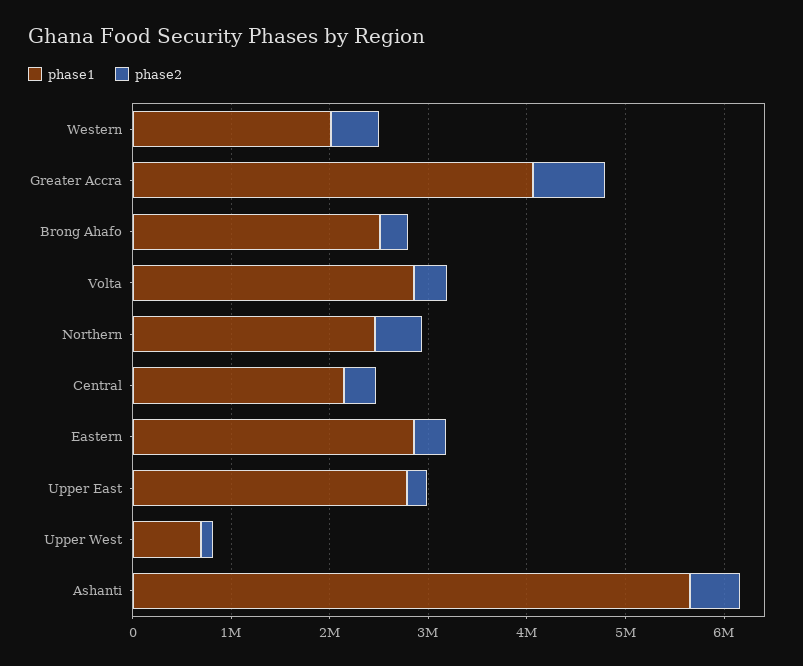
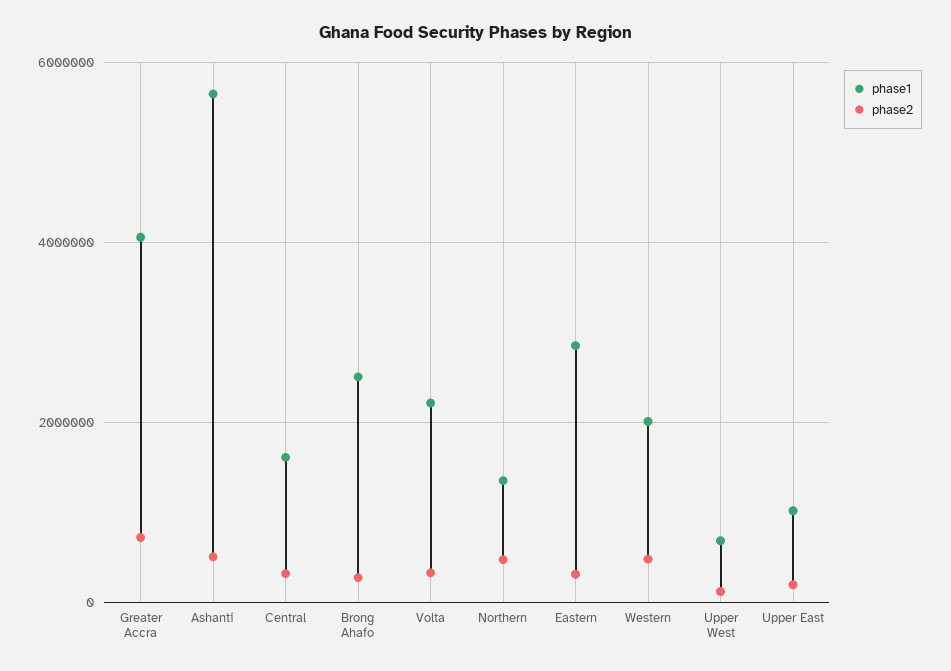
phase1, Volta: 2800000 -> 2200000
phase1, Northern: 2400000 -> 1400000
phase1, Central: 2200000 -> 1600000
phase1, Upper East: 2800000 -> 1000000

